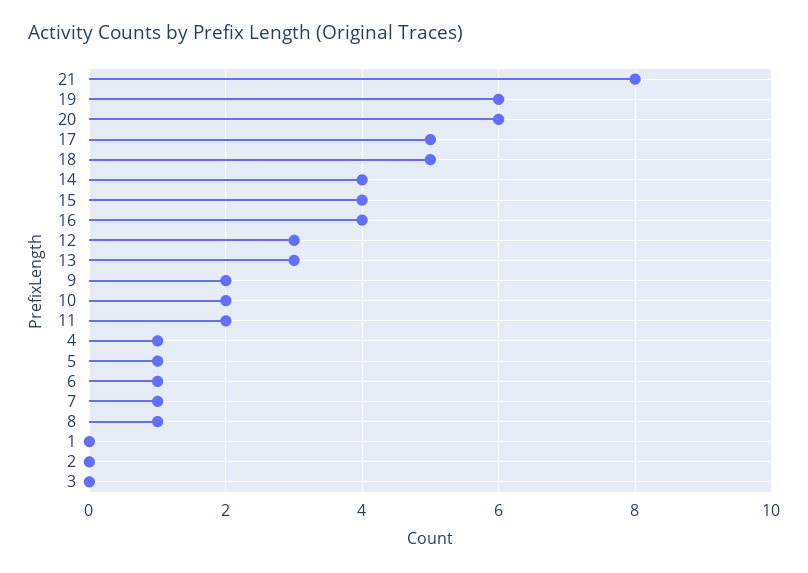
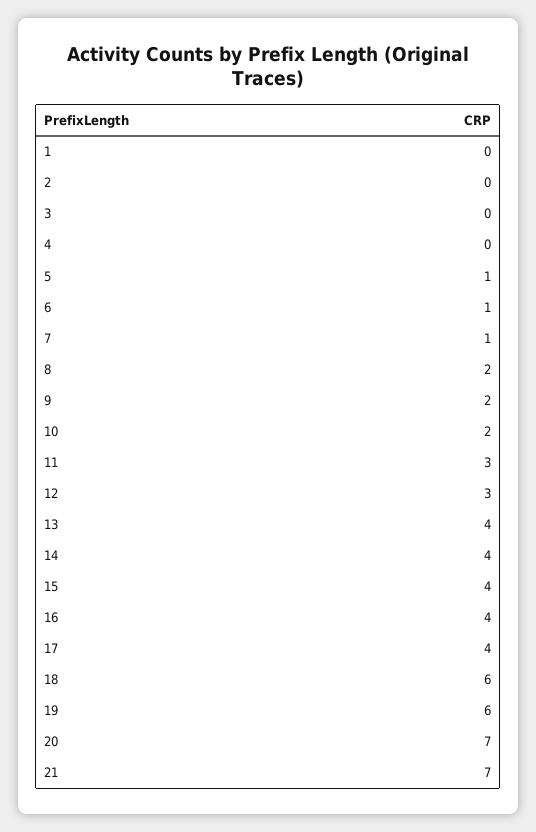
21: 8 -> 7
20: 6 -> 7
17: 5 -> 4
18: 5 -> 6
13: 3 -> 4
11: 2 -> 3
4: 1 -> 0
8: 1 -> 2

